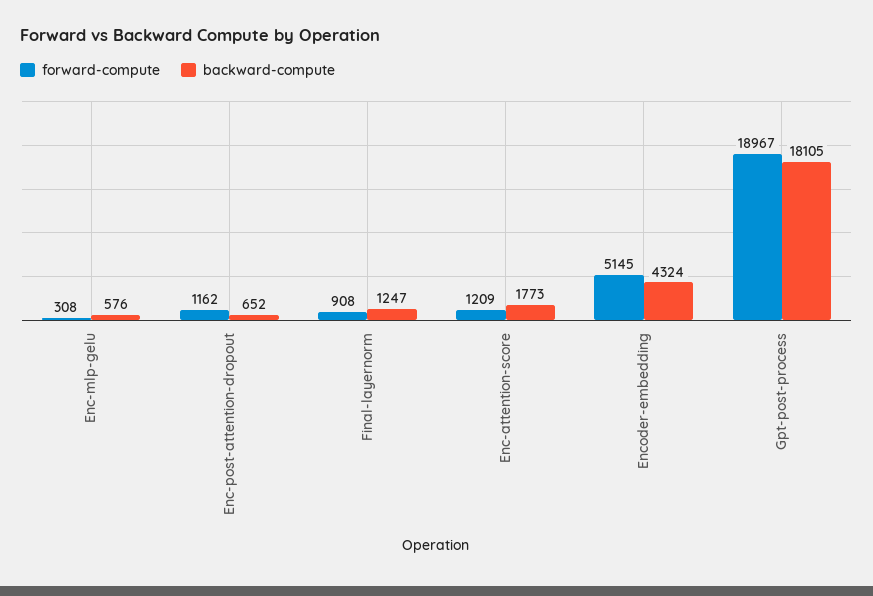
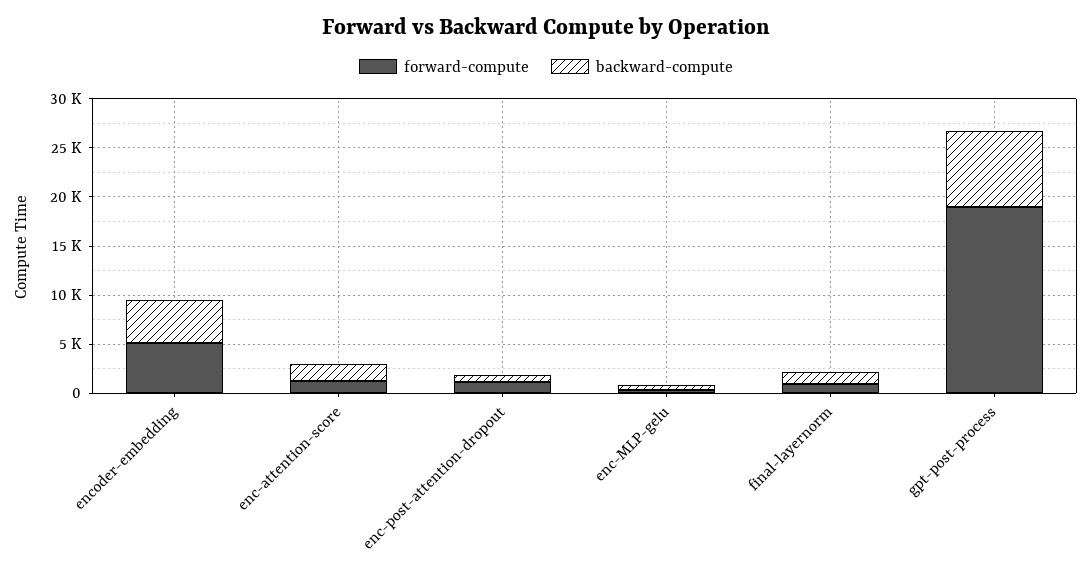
backward-compute, Gpt-post-process: 18105 -> 8000

